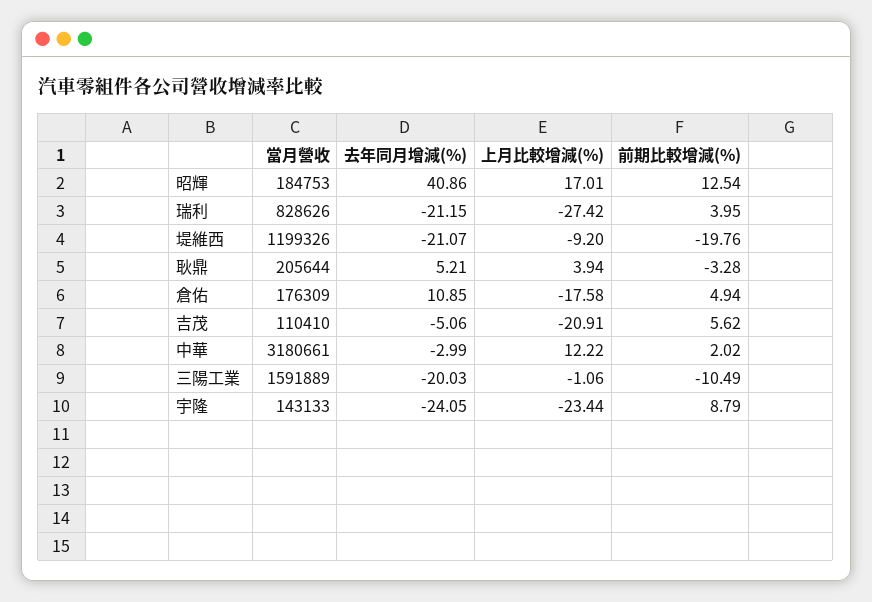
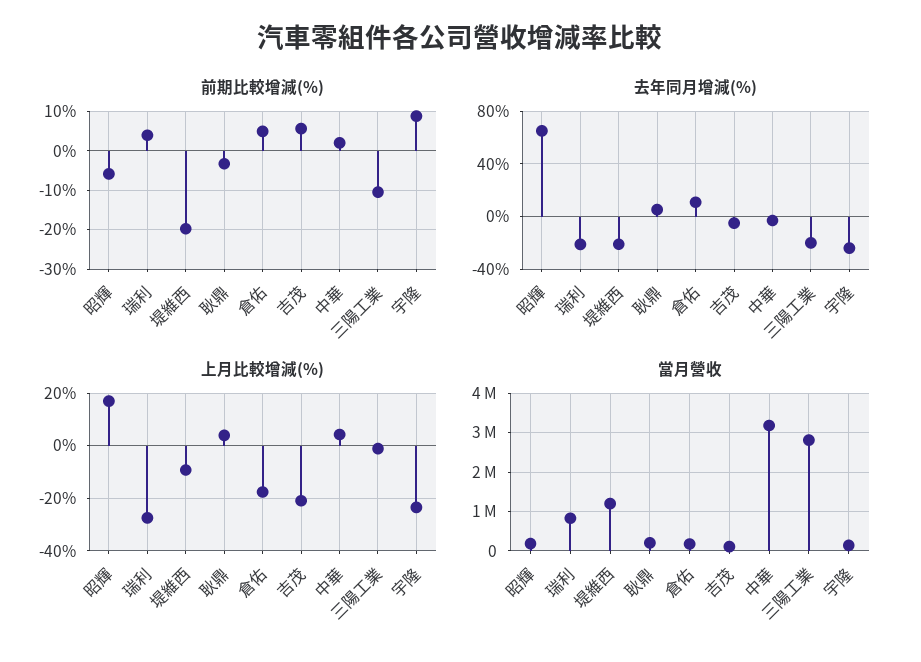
去年同月增減(%), 昭輝: 40.86 -> 65
前期比較增減(%), 昭輝: 12.54 -> -6
上月比較增減(%), 中華: 12.22 -> 5
當月營收, 三陽工業: 1591889 -> 2800000

